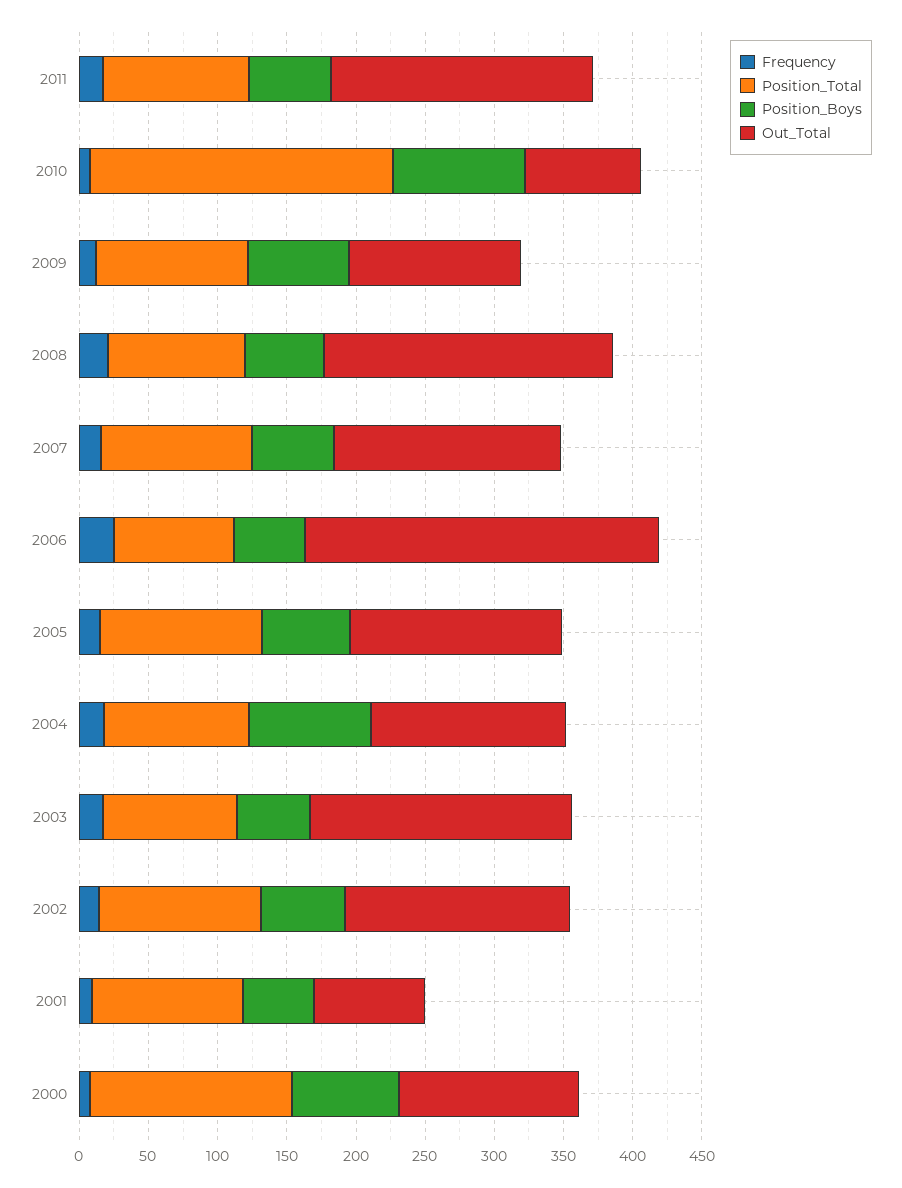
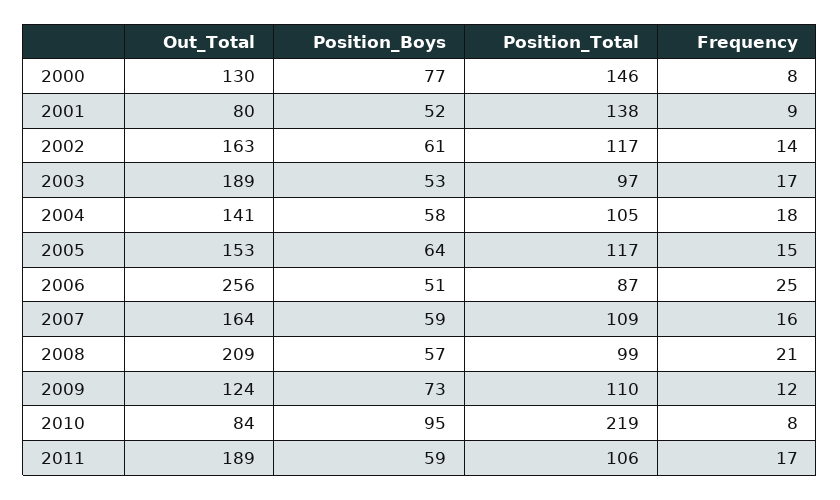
Position_Boys, 2004: 90 -> 58
Position_Total, 2001: 110 -> 138

